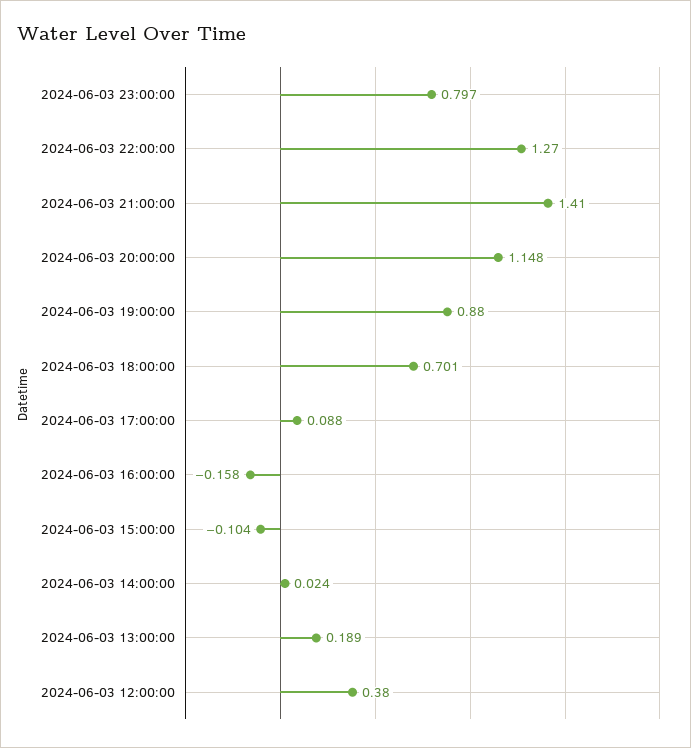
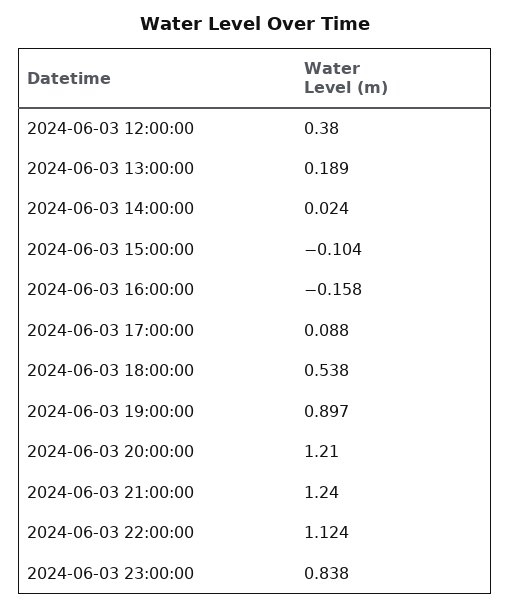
2024-06-03 23:00:00: 0.797 -> 0.838
2024-06-03 22:00:00: 1.27 -> 1.124
2024-06-03 21:00:00: 1.41 -> 1.24
2024-06-03 20:00:00: 1.148 -> 1.21
2024-06-03 19:00:00: 0.88 -> 0.897
2024-06-03 18:00:00: 0.701 -> 0.538

